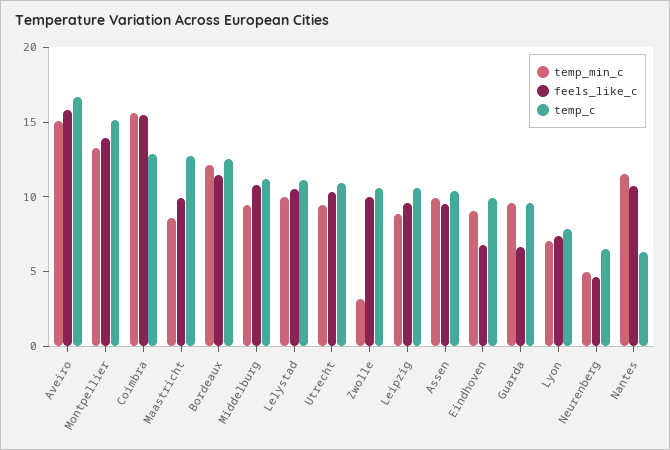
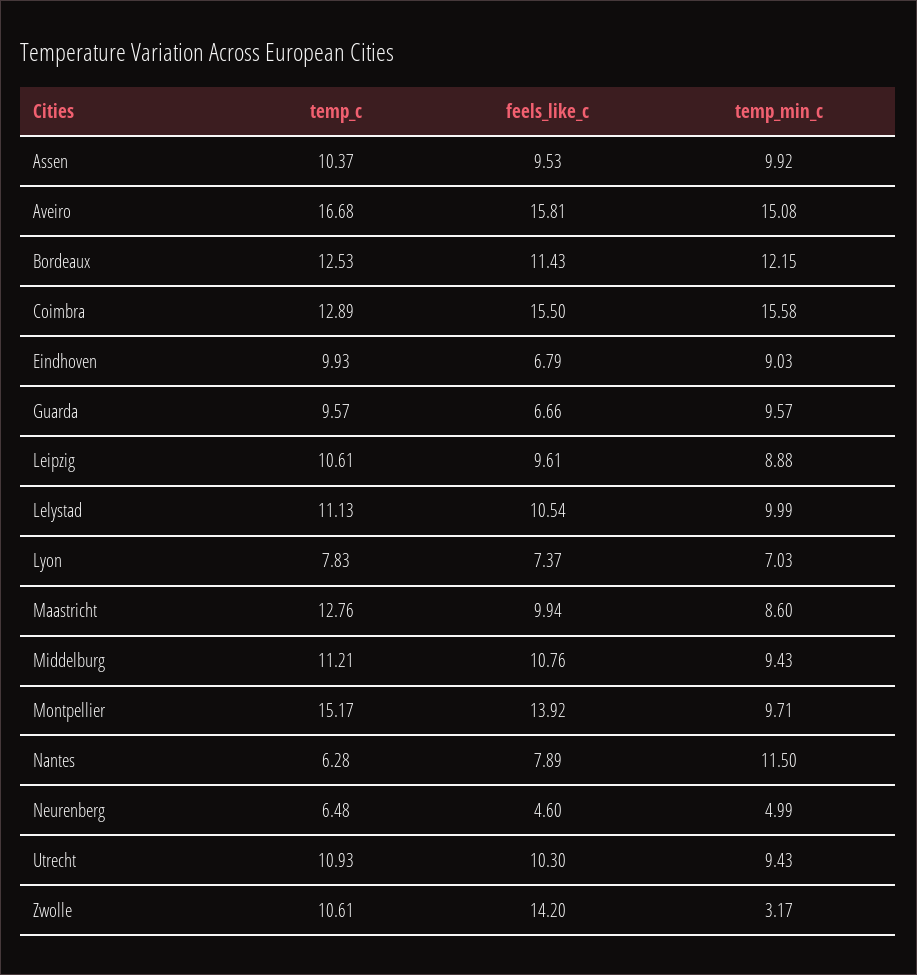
temp_min_c, Montpellier: 13 -> 9.71
feels_like_c, Zwolle: 10 -> 14.2
feels_like_c, Nantes: 11 -> 7.89

